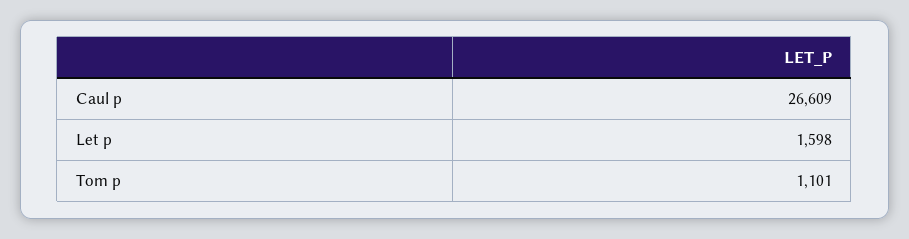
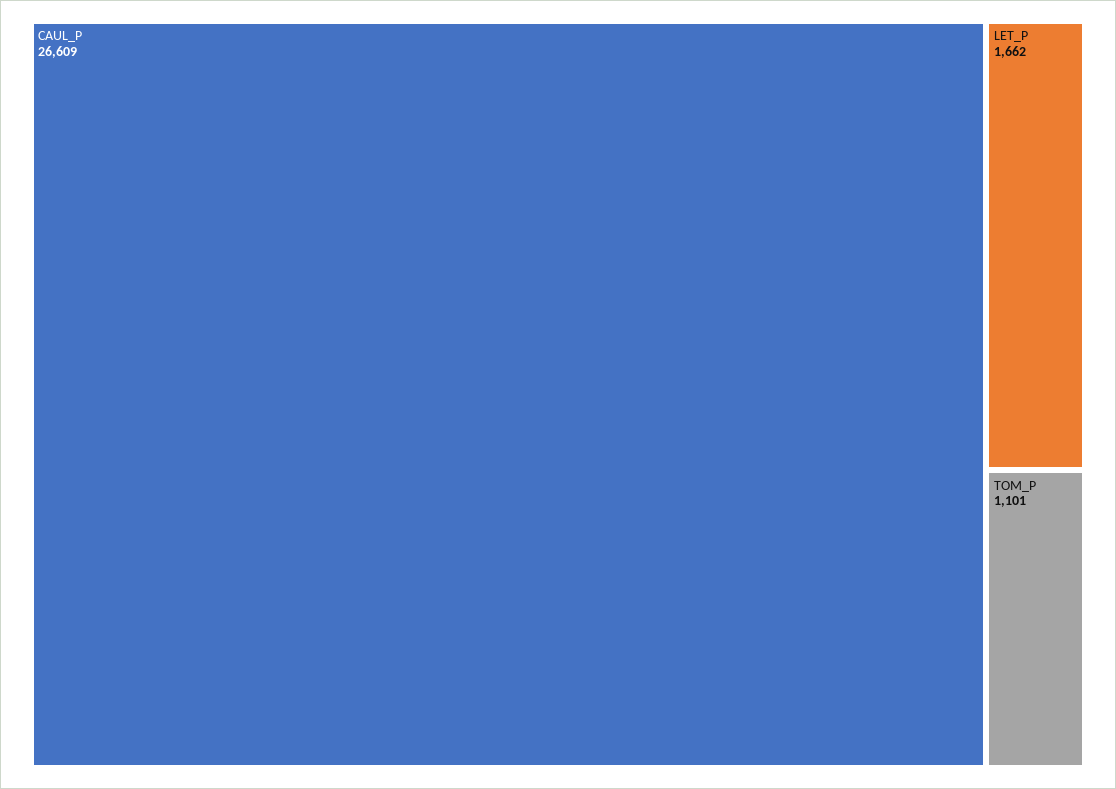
Let p: 1598 -> 1662

